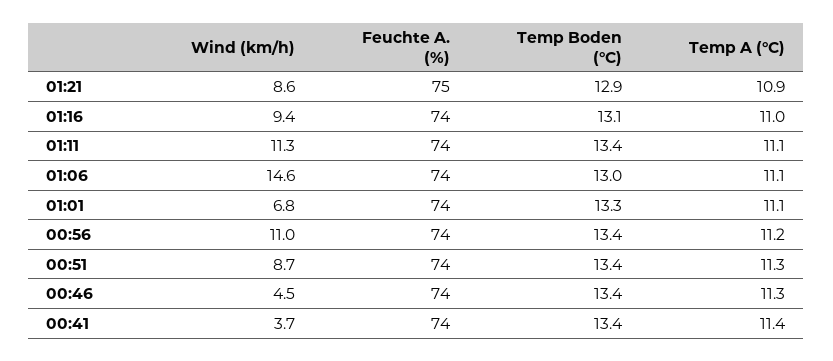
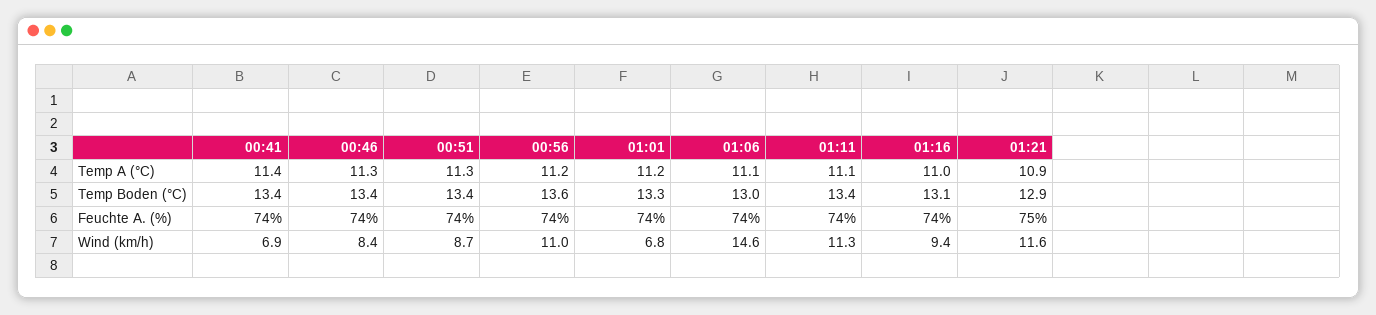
Wind (km/h), 01:21: 8.6 -> 11.6
Temp A (°C), 01:01: 11.1 -> 11.2
Temp Boden (°C), 00:56: 13.4 -> 13.6
Wind (km/h), 00:46: 4.5 -> 8.4
Wind (km/h), 00:41: 3.7 -> 6.9

